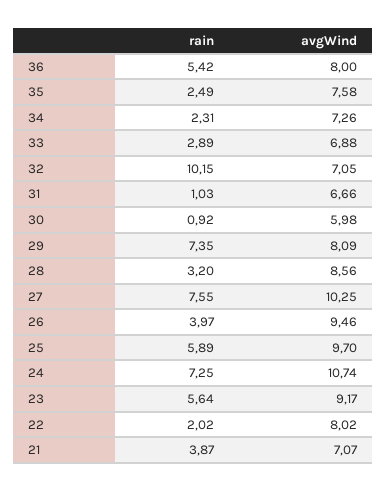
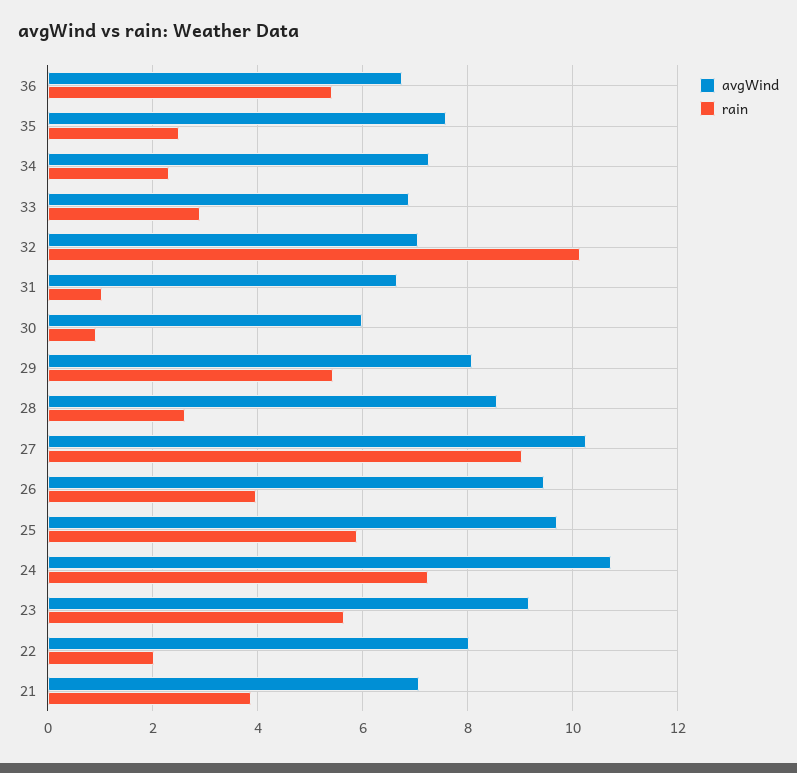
avgWind, 36: 8 -> 6.8
rain, 29: 7.35 -> 5.4
rain, 28: 3.2 -> 2.6
rain, 27: 7.55 -> 9

